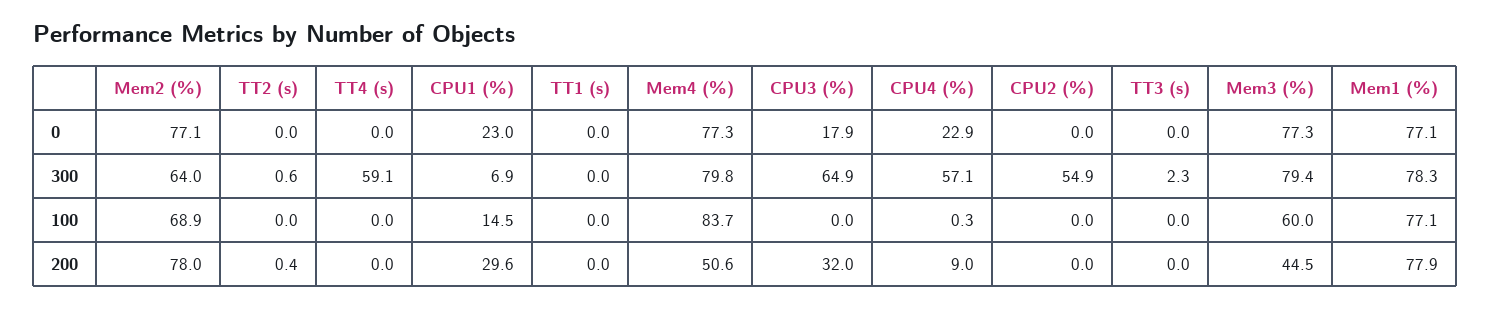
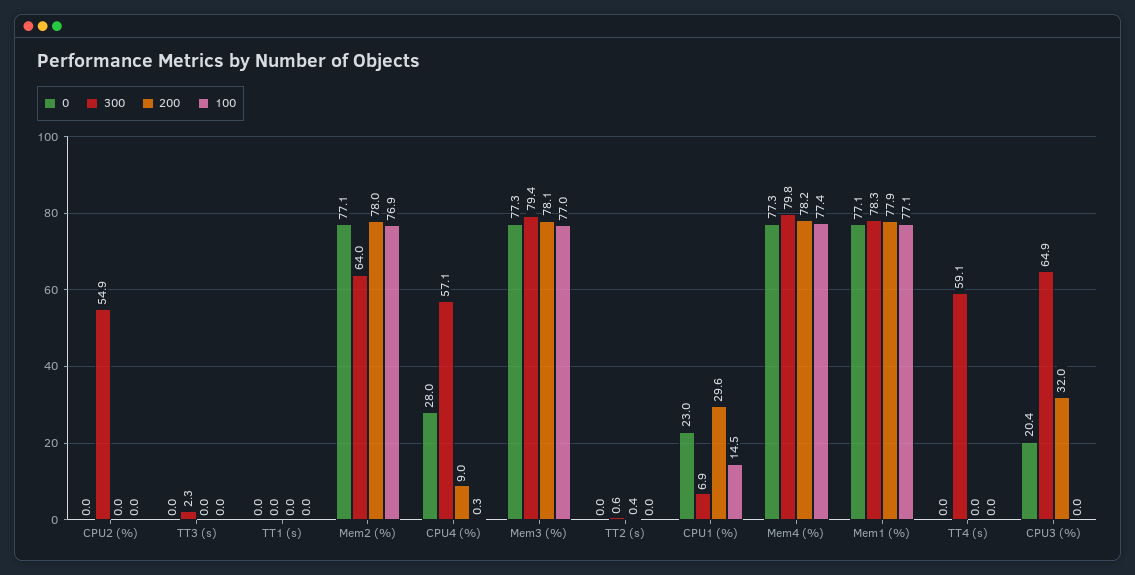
0, CPU3 (%): 17.9 -> 20.4
0, CPU4 (%): 22.9 -> 28
100, Mem2 (%): 68.9 -> 76.9
100, Mem4 (%): 83.7 -> 77.4
100, Mem3 (%): 60 -> 77
200, Mem4 (%): 50.6 -> 78.2
200, Mem3 (%): 44.5 -> 78.1

